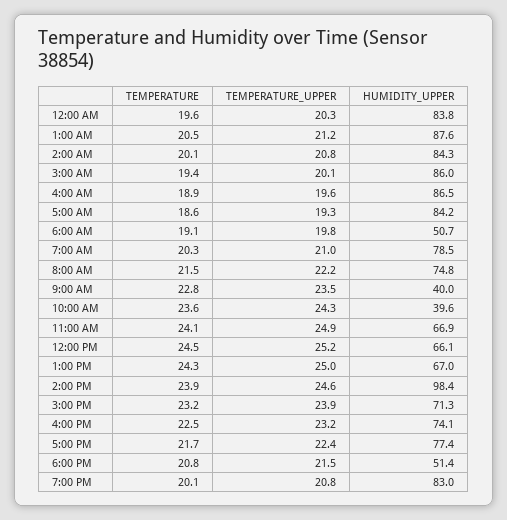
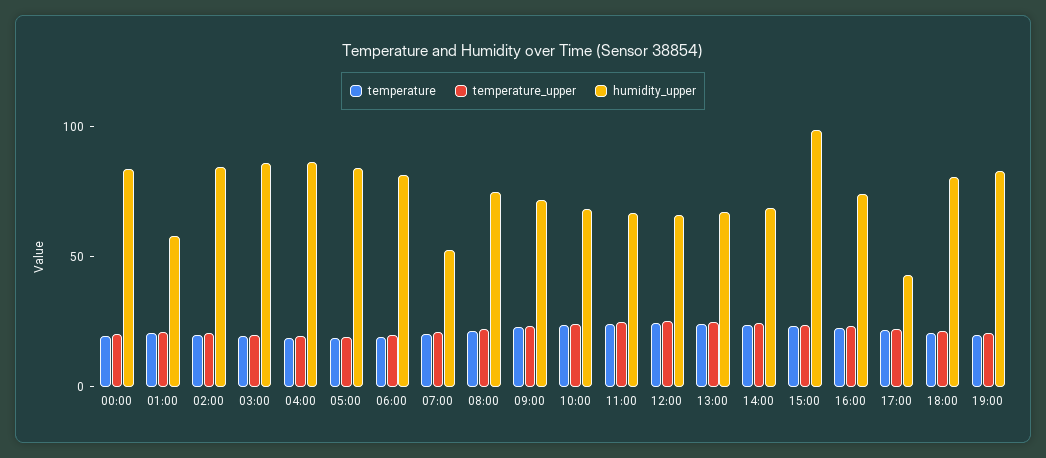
HUMIDITY_UPPER, 1:00 AM: 87.6 -> 60
HUMIDITY_UPPER, 6:00 AM: 50.7 -> 80
HUMIDITY_UPPER, 7:00 AM: 78.5 -> 50
HUMIDITY_UPPER, 9:00 AM: 40 -> 70
HUMIDITY_UPPER, 10:00 AM: 39.6 -> 70
HUMIDITY_UPPER, 2:00 PM: 98.4 -> 70
HUMIDITY_UPPER, 3:00 PM: 71.3 -> 100
HUMIDITY_UPPER, 5:00 PM: 77.4 -> 40
HUMIDITY_UPPER, 6:00 PM: 51.4 -> 80

